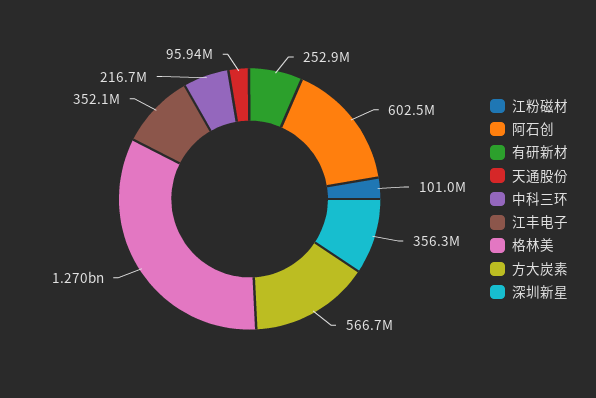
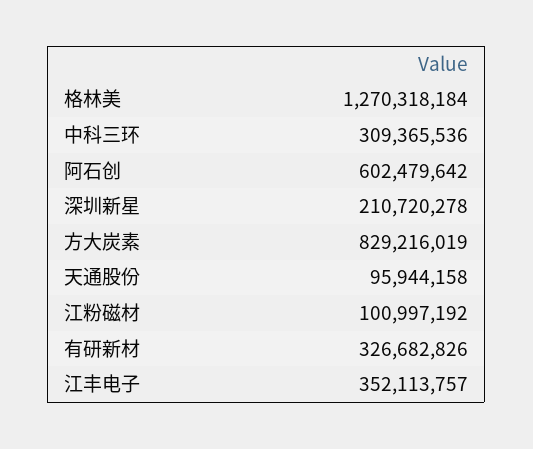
有研新材: 252900000 -> 326682826
中科三环: 216700000 -> 309365536
方大炭素: 566700000 -> 829216019
深圳新星: 356300000 -> 210720278

